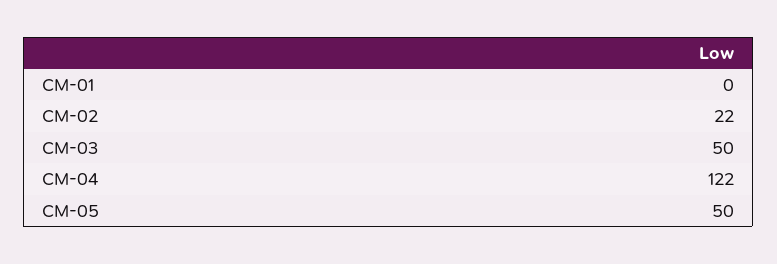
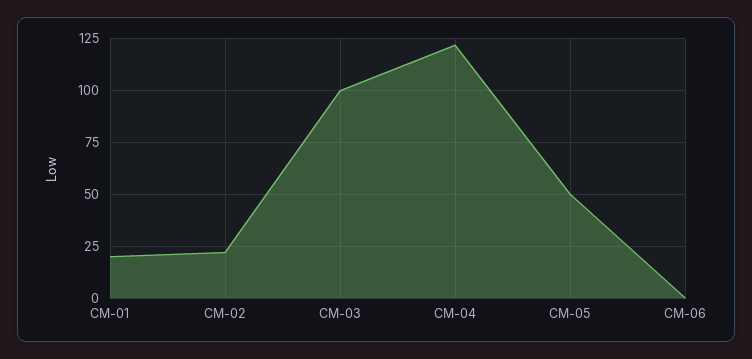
CM-01: 0 -> 20
CM-03: 50 -> 100
CM-06: none -> 0

